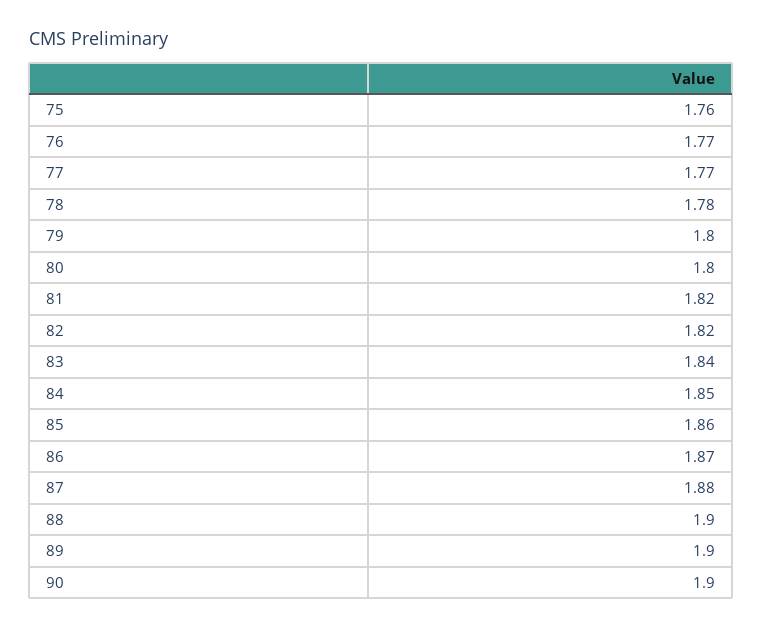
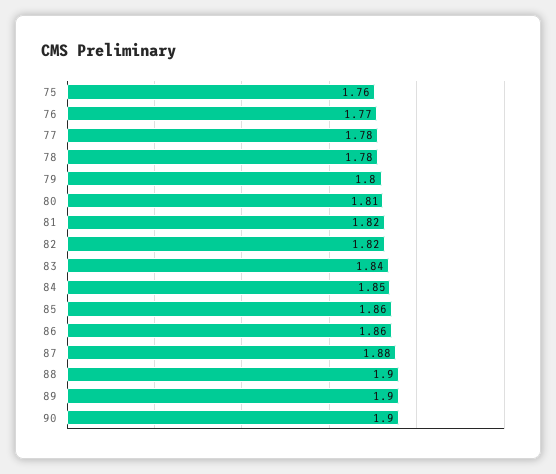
77: 1.77 -> 1.78
80: 1.8 -> 1.81
86: 1.87 -> 1.86

